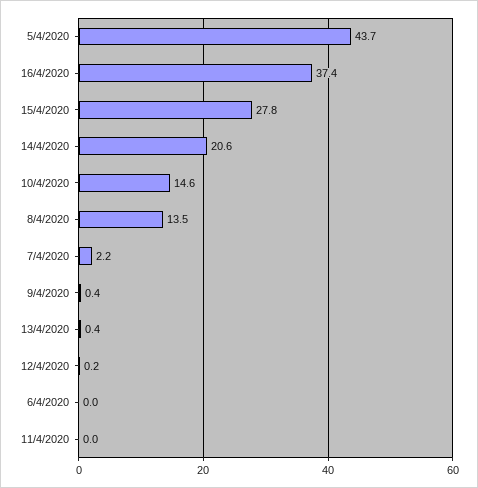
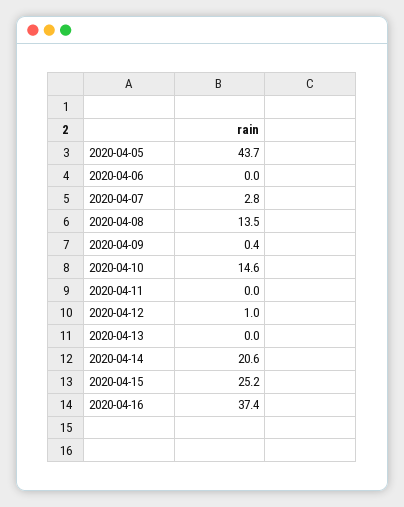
15/4/2020: 27.8 -> 25.2
7/4/2020: 2.2 -> 2.8
13/4/2020: 0.4 -> 0
12/4/2020: 0.2 -> 1

